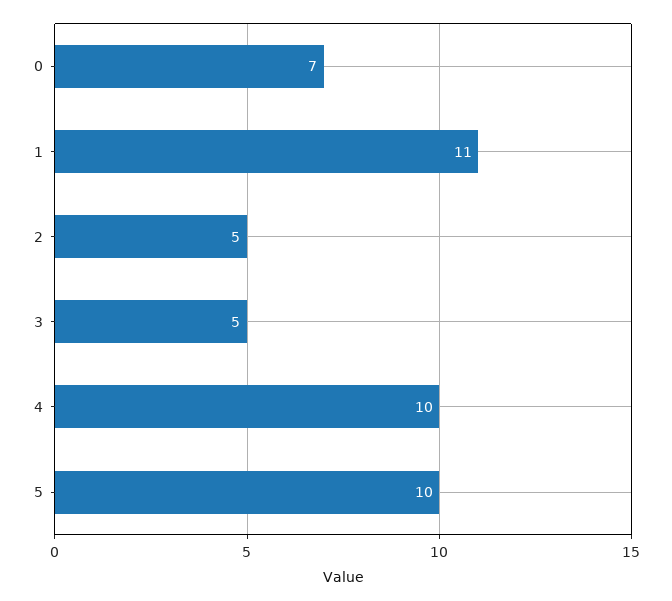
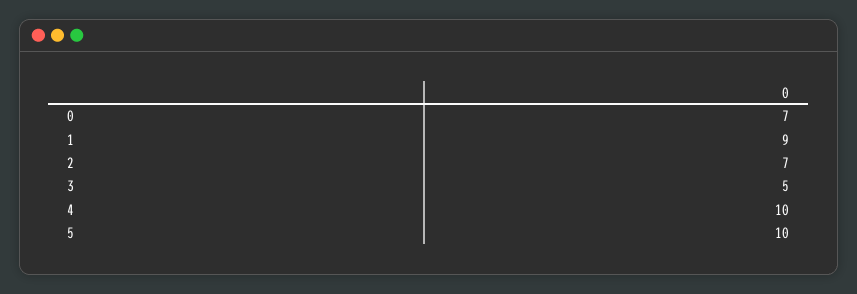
1: 11 -> 9
2: 5 -> 7

